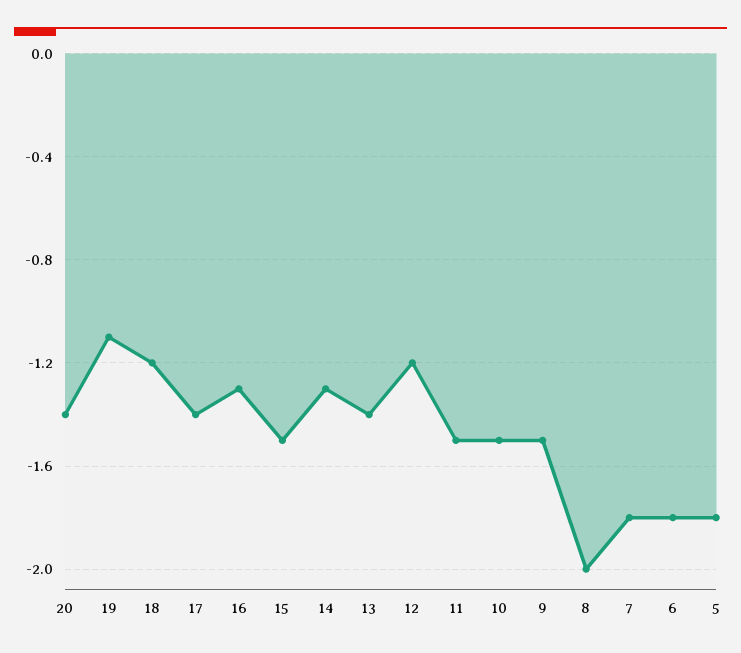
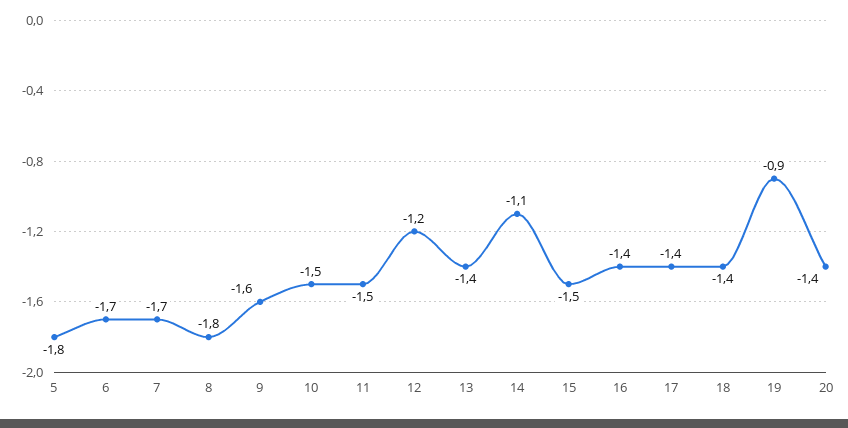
19: -1.1 -> -0.9
18: -1.2 -> -1.4
16: -1.3 -> -1.4
14: -1.3 -> -1.1
9: -1.5 -> -1.6
8: -2 -> -1.8
7: -1.8 -> -1.7
6: -1.8 -> -1.7

